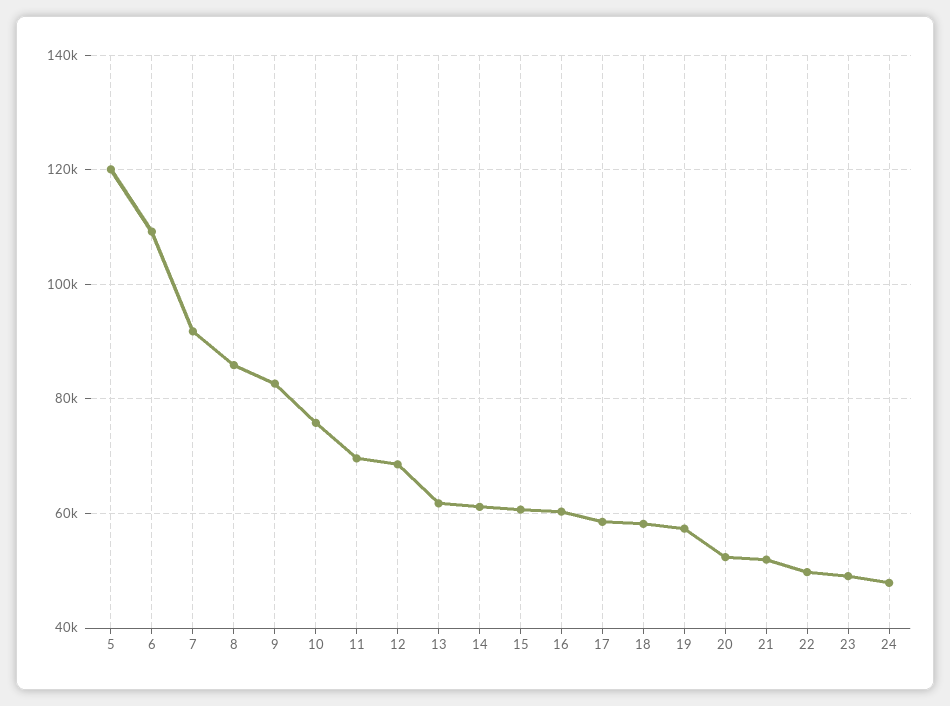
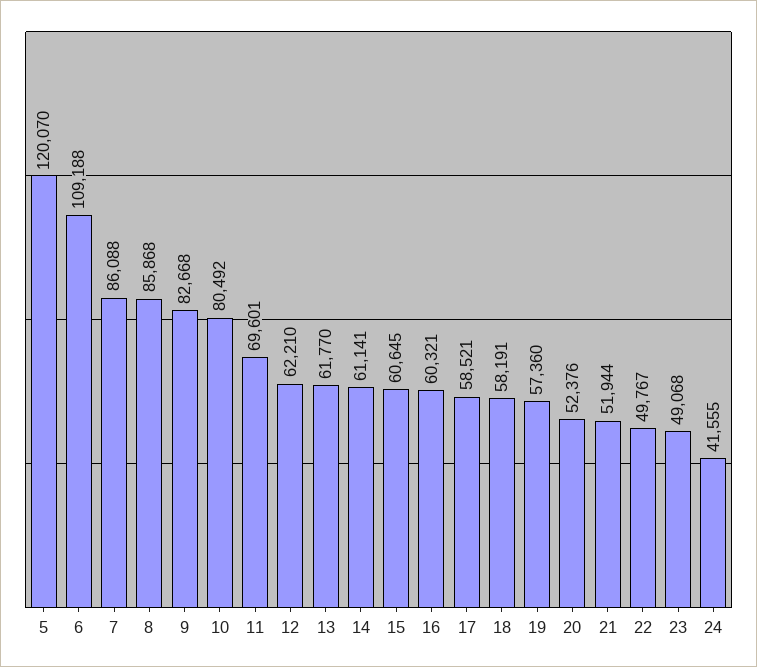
7: 92000 -> 86088
10: 76000 -> 80492
12: 68000 -> 62210
24: 48000 -> 41555

